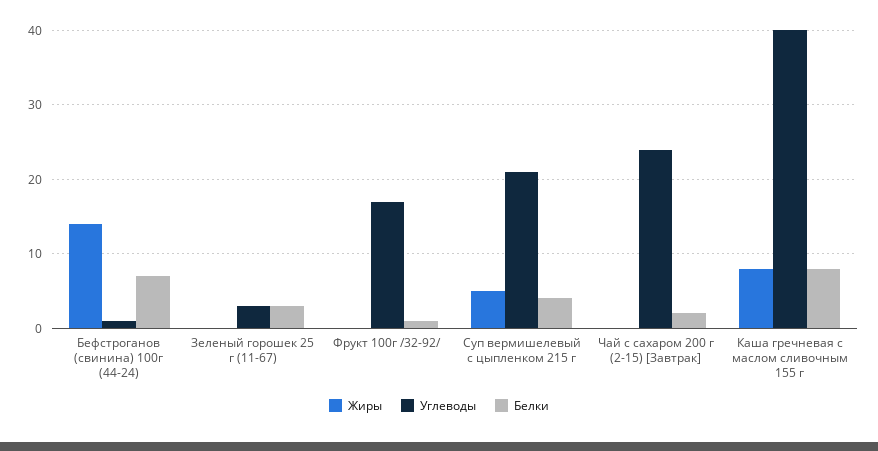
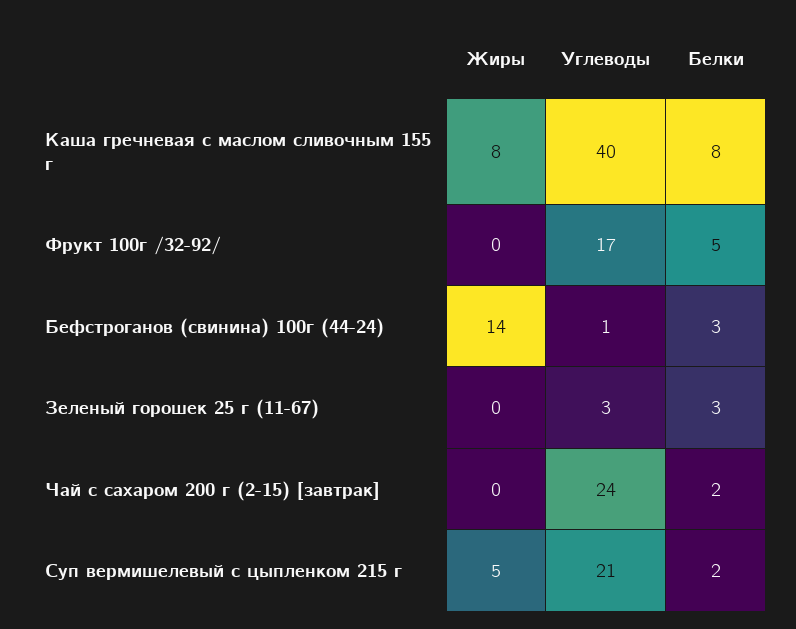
Белки, Бефстроганов (свинина) 100г (44-24): 7 -> 3
Белки, Фрукт 100г /32-92/: 1 -> 5
Белки, Суп вермишелевый с цыпленком 215 г: 4 -> 2

